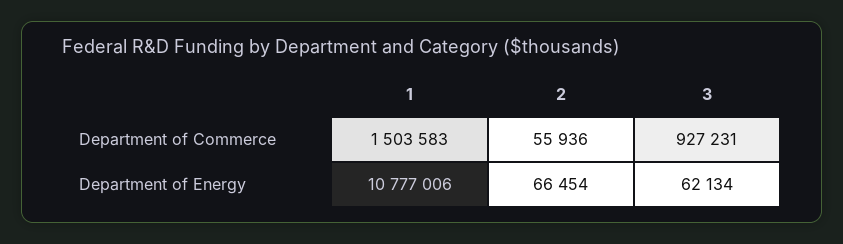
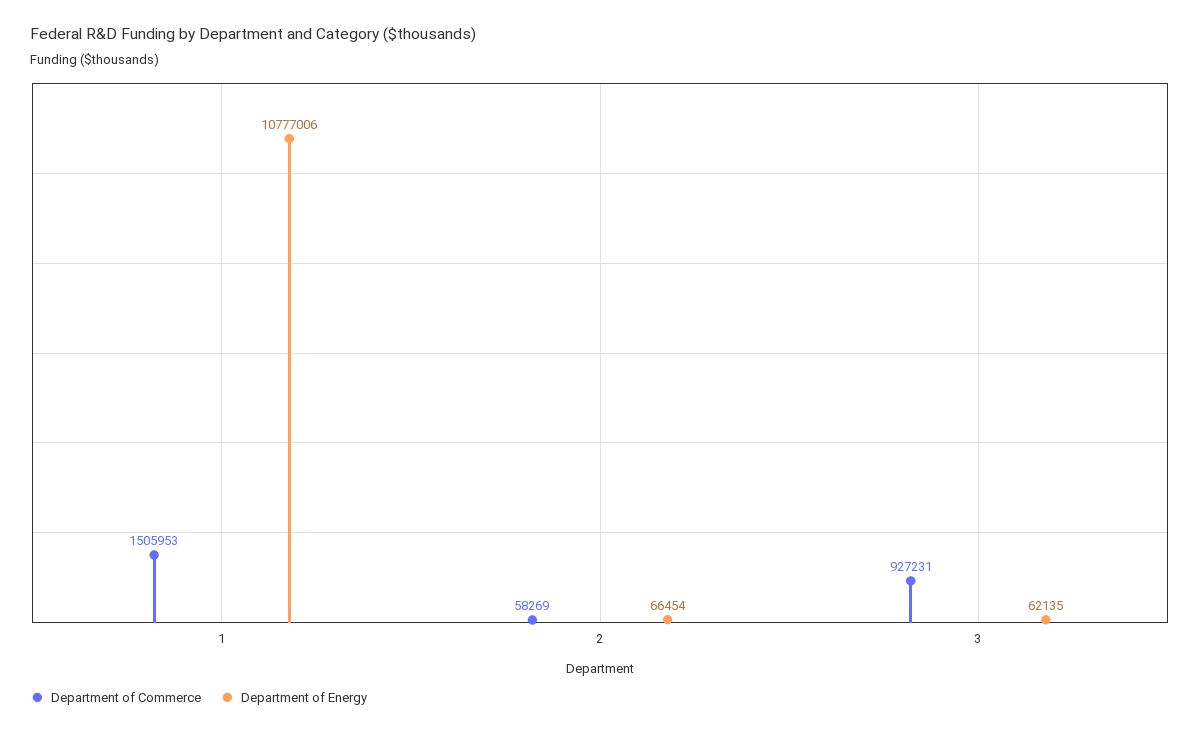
Department of Commerce, 1: 1503583 -> 1505953
Department of Commerce, 2: 55936 -> 58269
Department of Energy, 3: 62134 -> 62135

